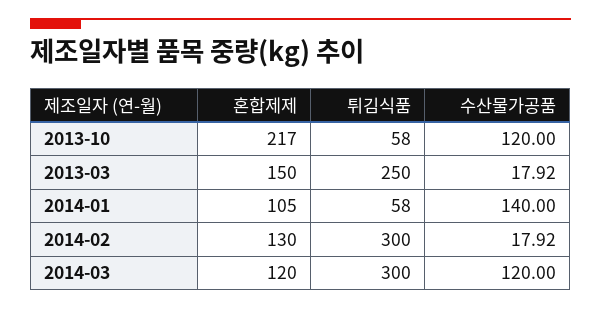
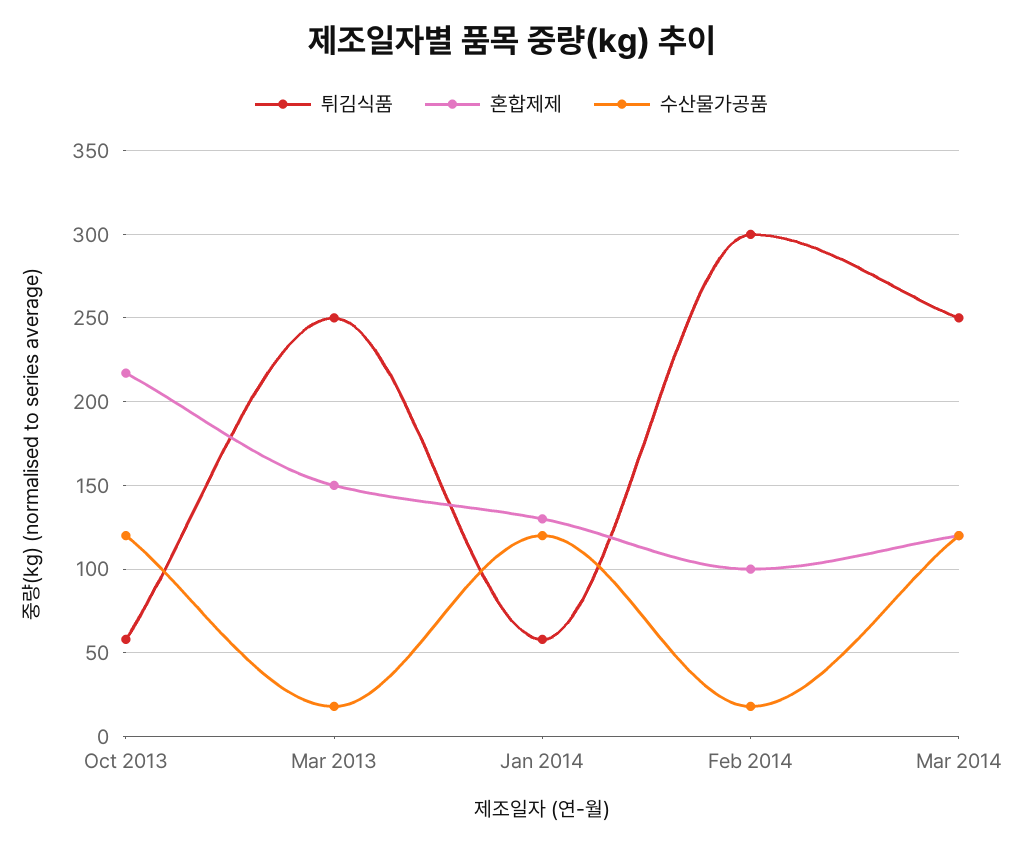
혼합제제, 2014-01: 105 -> 130
수산물가공품, 2014-01: 140 -> 120
혼합제제, 2014-02: 130 -> 100
튀김식품, 2014-03: 300 -> 250

